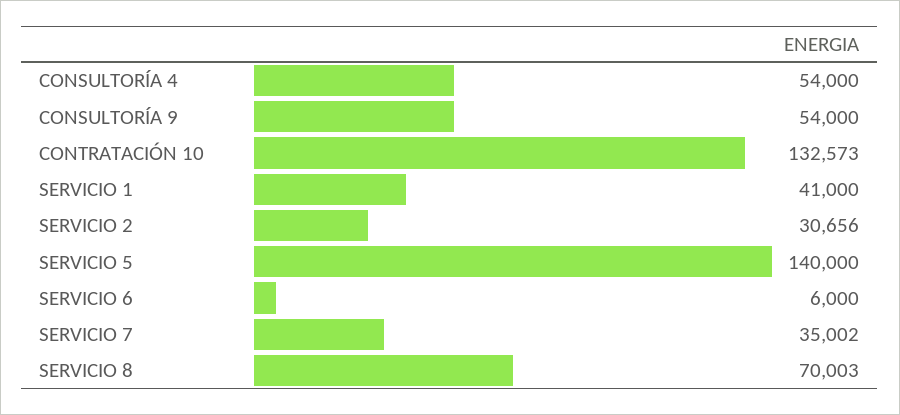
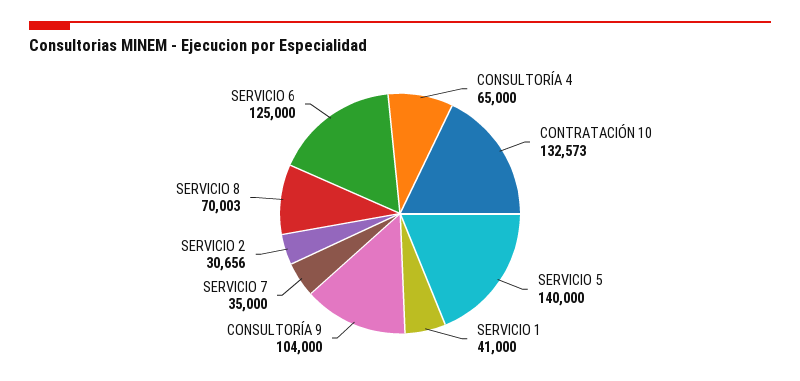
CONSULTORÍA 4: 54000 -> 65000
CONSULTORÍA 9: 54000 -> 104000
SERVICIO 6: 6000 -> 125000
SERVICIO 7: 35002 -> 35000

